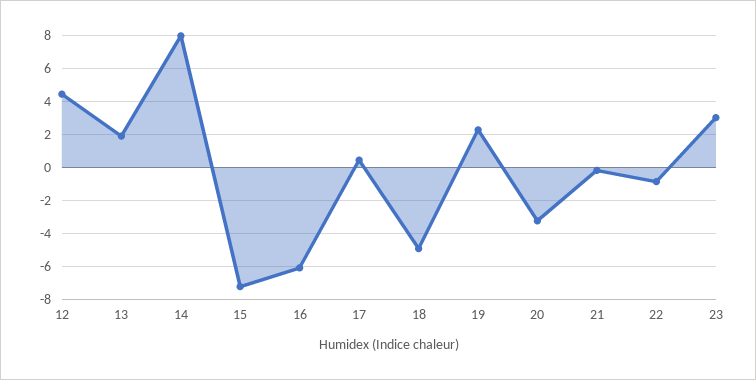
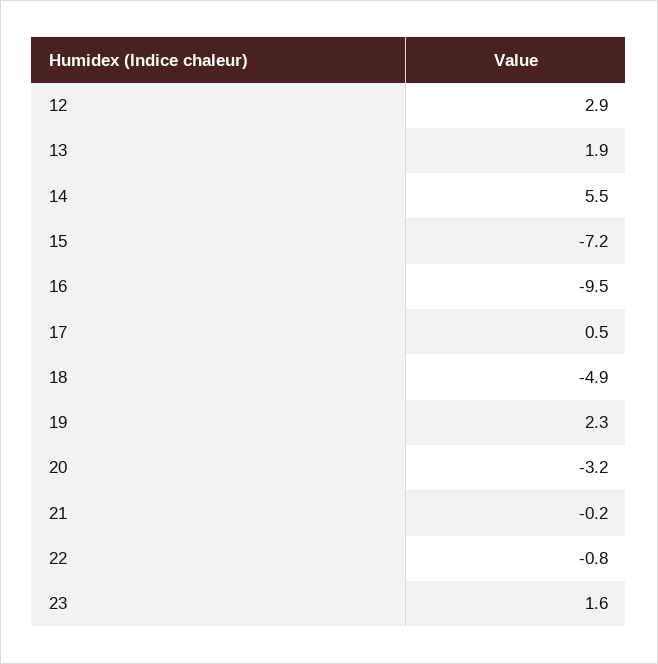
12: 4.5 -> 2.9
14: 8 -> 5.5
16: -6 -> -9.5
23: 3 -> 1.6

